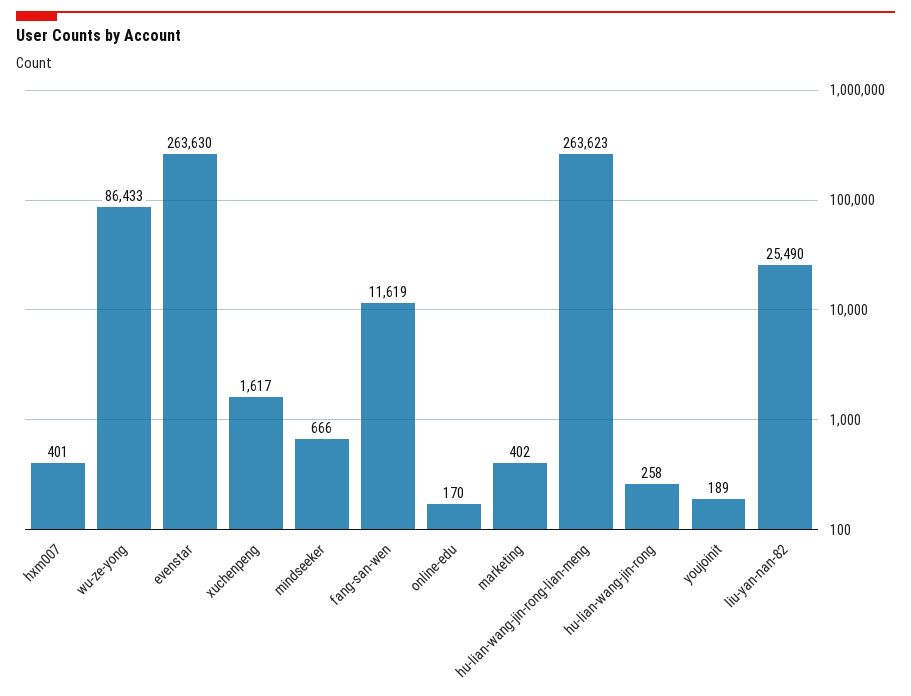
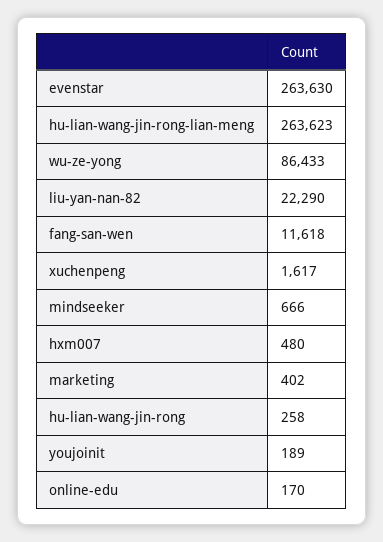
hxm007: 401 -> 480
fang-san-wen: 11619 -> 11618
liu-yan-nan-82: 25490 -> 22290

